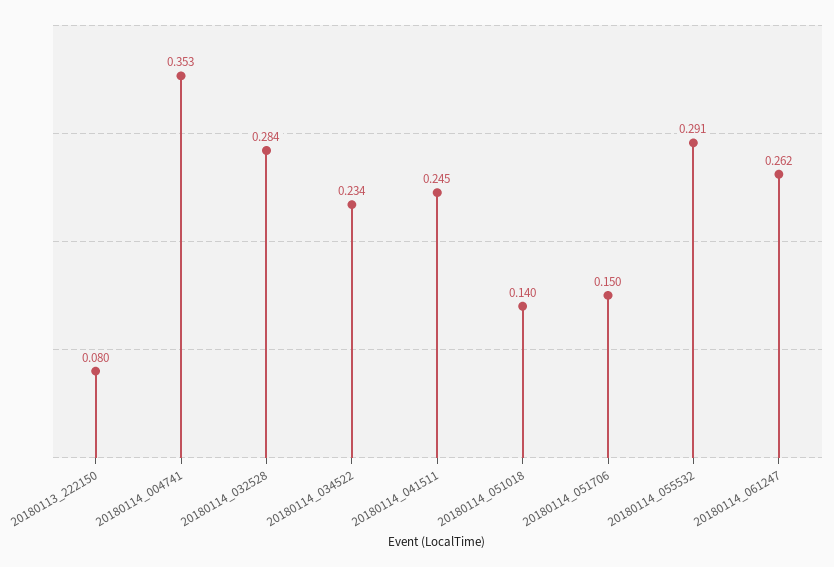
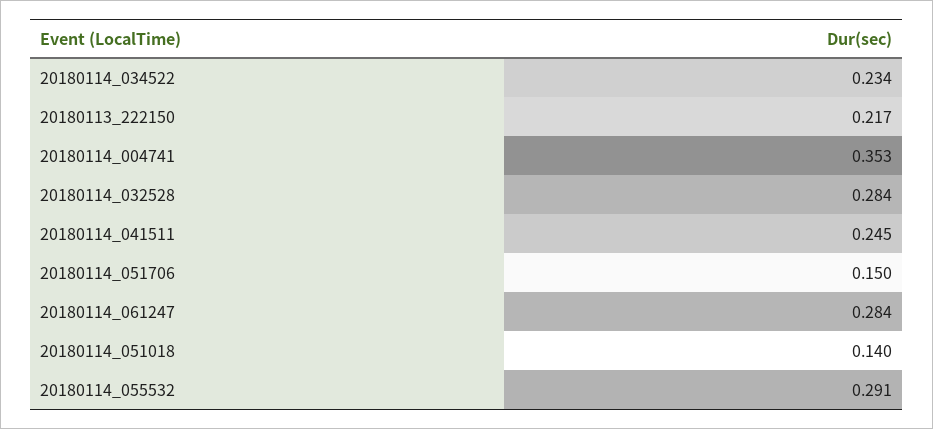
20180113_222150: 0.08 -> 0.217
20180114_061247: 0.262 -> 0.284

